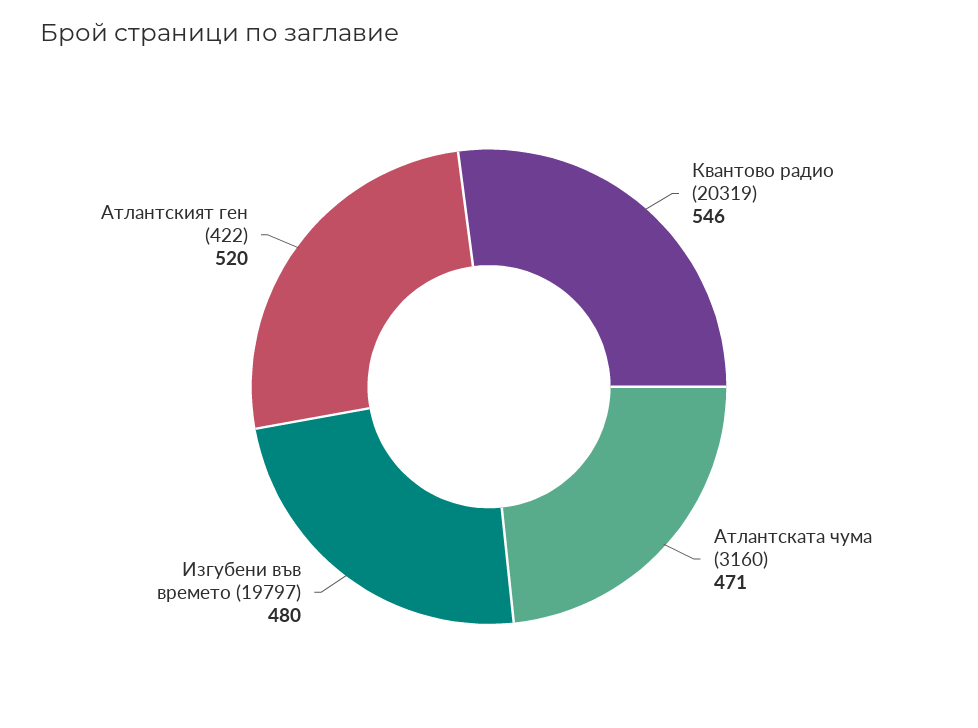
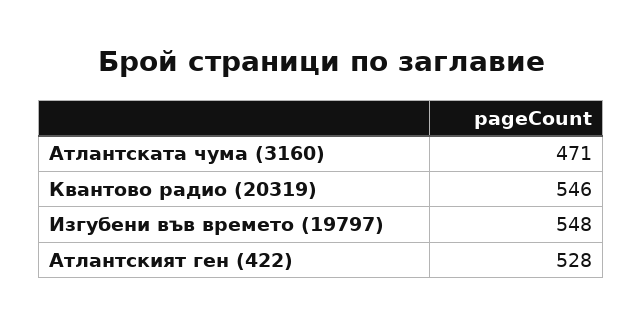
Изгубени във времето (19797): 480 -> 548
Атлантският ген (422): 520 -> 528

